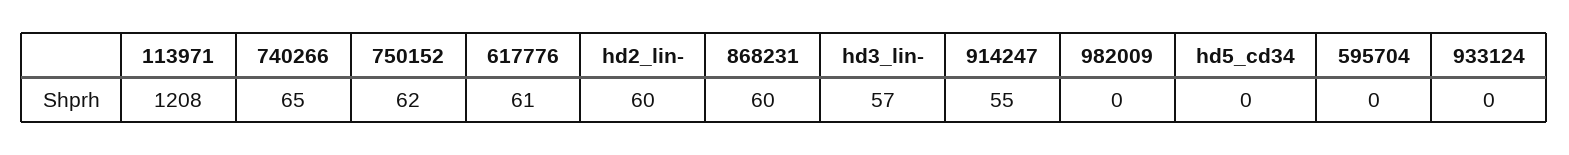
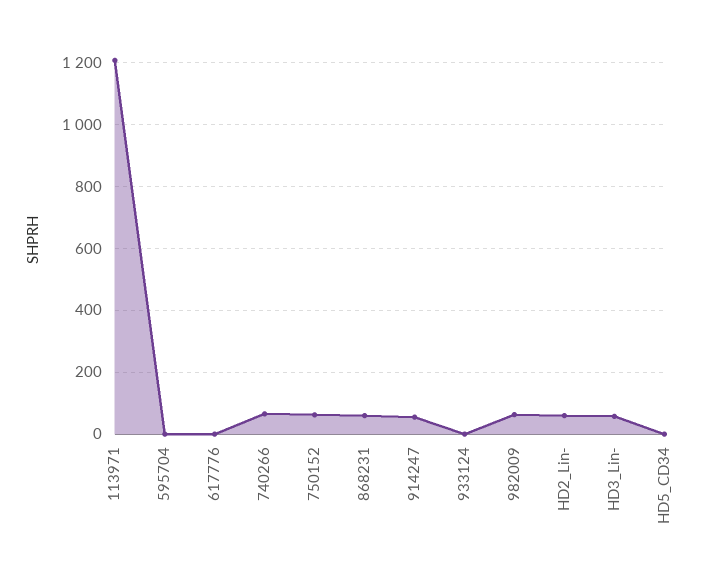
617776: 61 -> 0
982009: 0 -> 60

